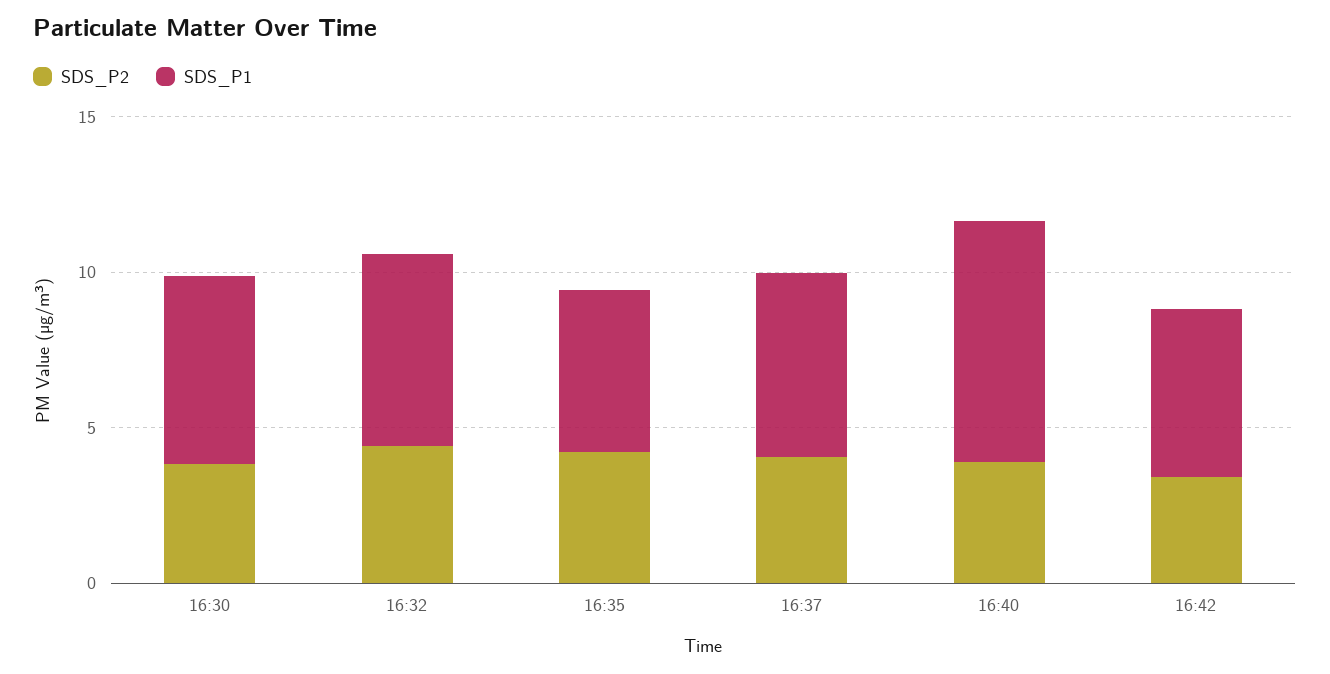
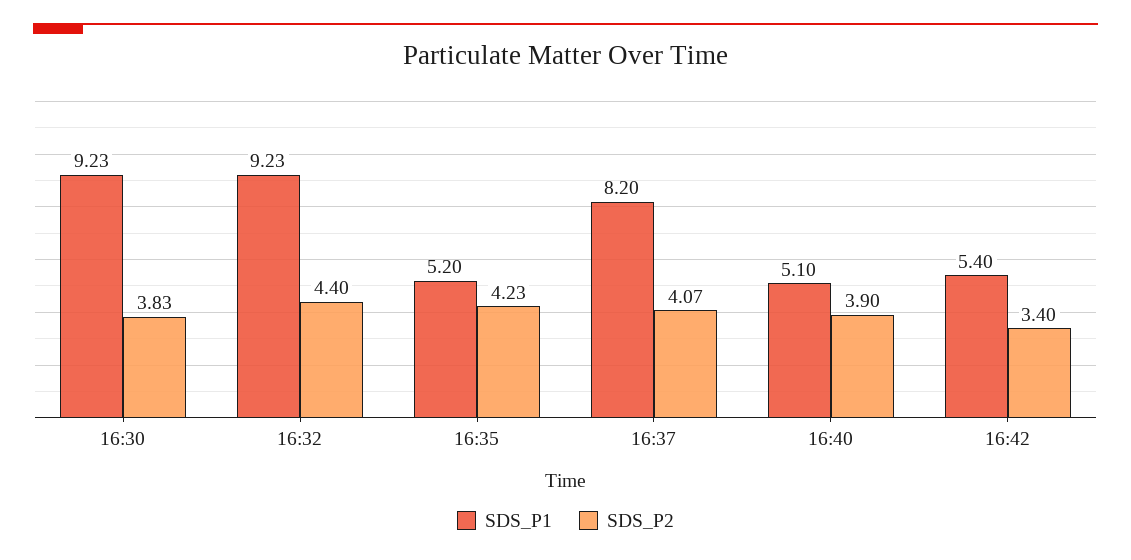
SDS_P1, 16:30: 6 -> 9.23
SDS_P1, 16:32: 6 -> 9.23
SDS_P1, 16:37: 6 -> 8.2
SDS_P1, 16:40: 8 -> 5.1

